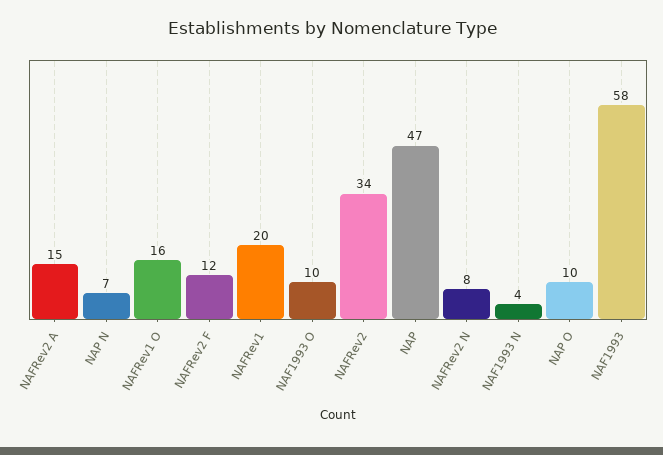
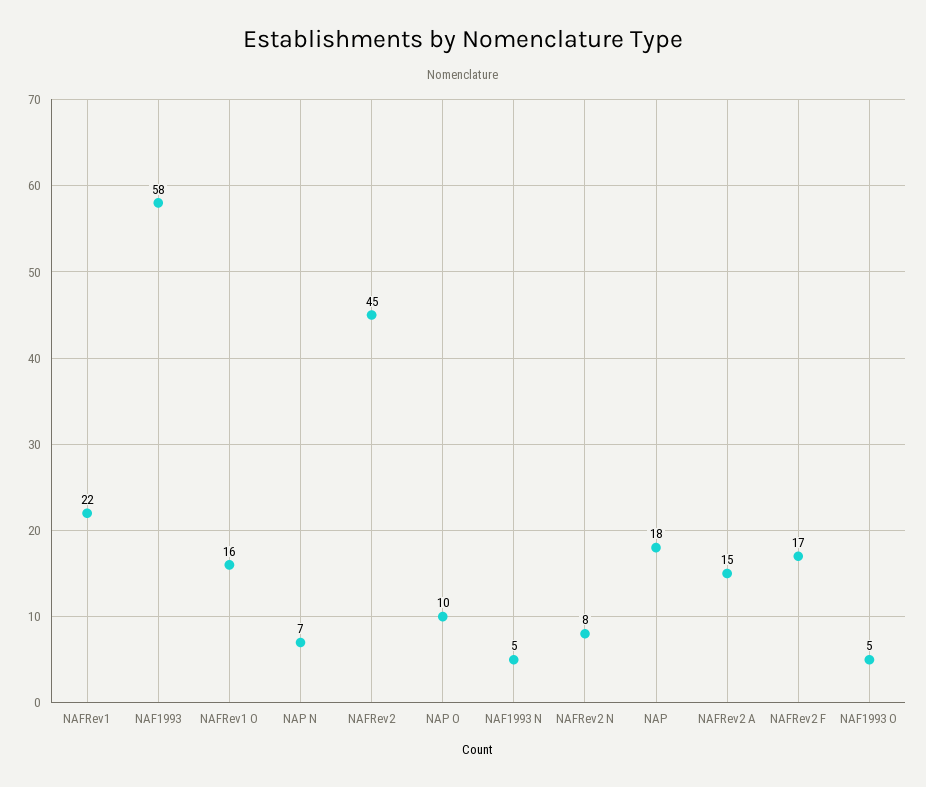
NAFRev2 F: 12 -> 17
NAFRev1: 20 -> 22
NAF1993 O: 10 -> 5
NAFRev2: 34 -> 45
NAP: 47 -> 18
NAF1993 N: 4 -> 5

